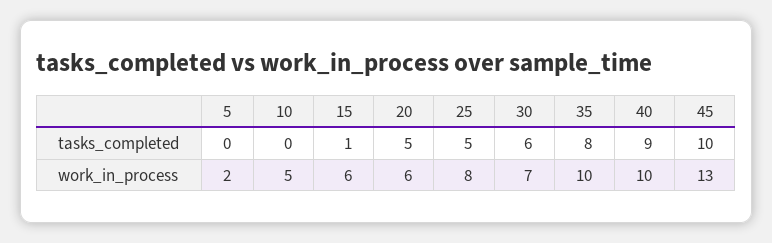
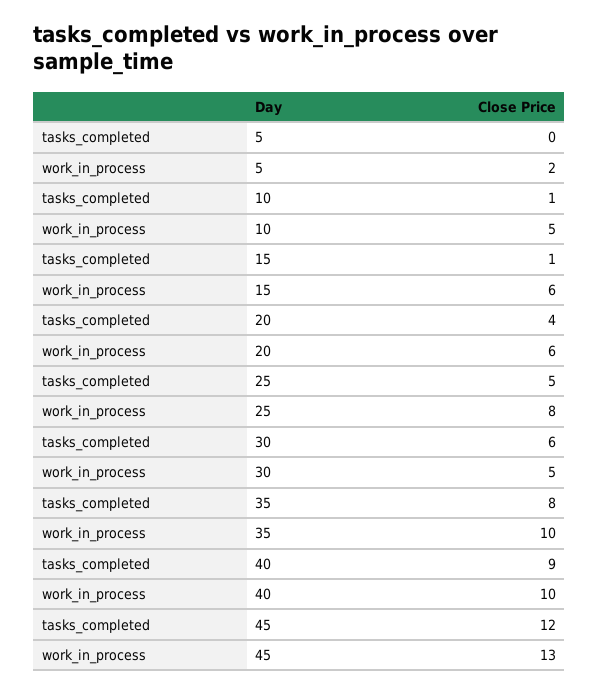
10, tasks_completed: 0 -> 1
20, tasks_completed: 5 -> 4
45, tasks_completed: 10 -> 12
30, work_in_process: 7 -> 5

